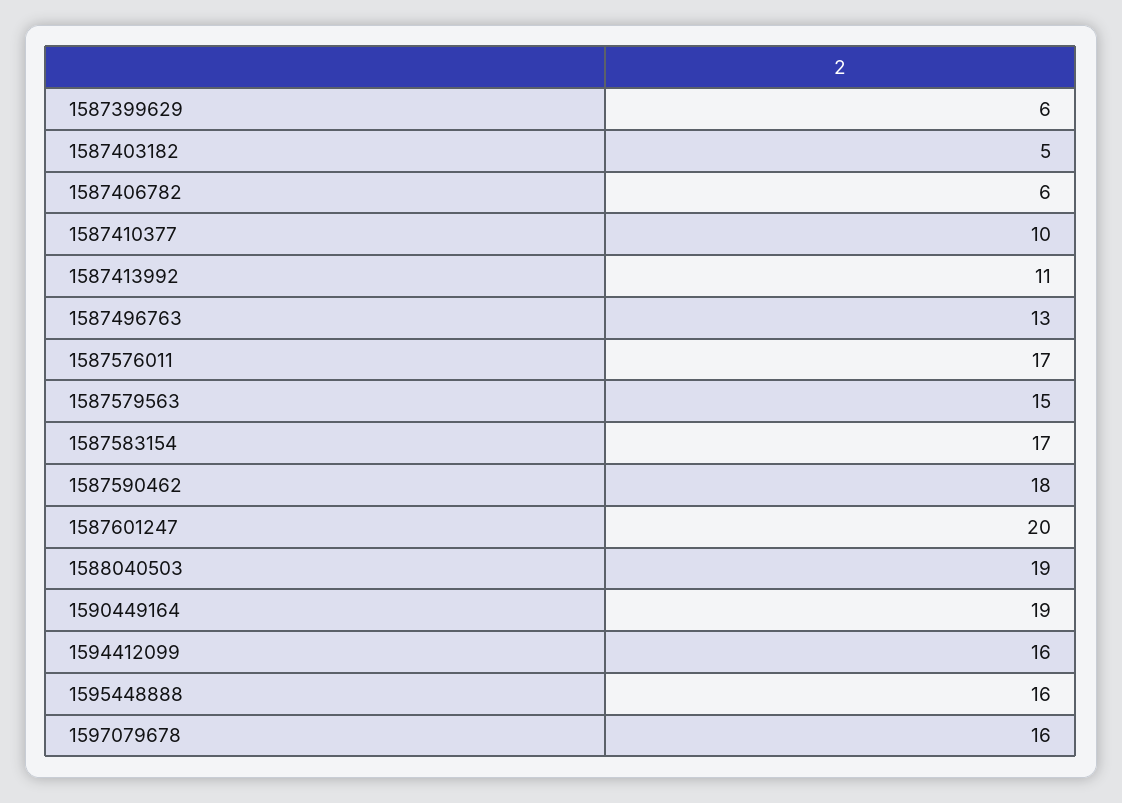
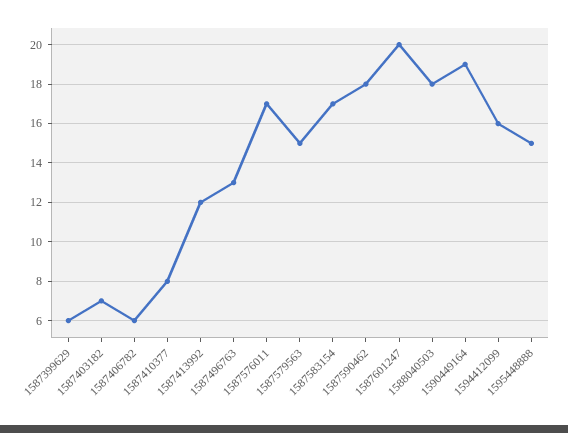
1587403182: 5 -> 7
1587410377: 10 -> 8
1587413992: 11 -> 12
1588040503: 19 -> 18
1595448888: 16 -> 15
1597079678: 16 -> none

